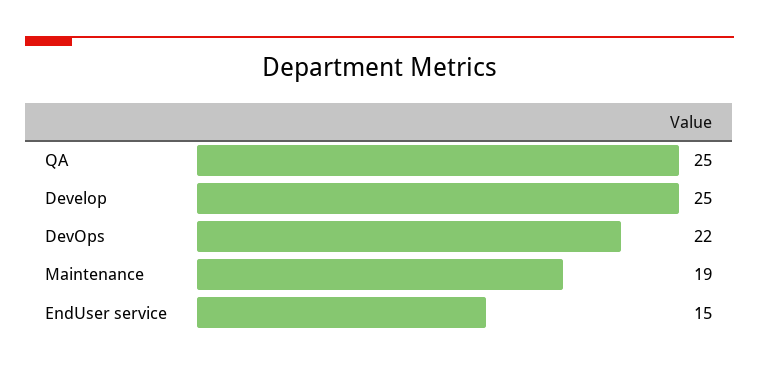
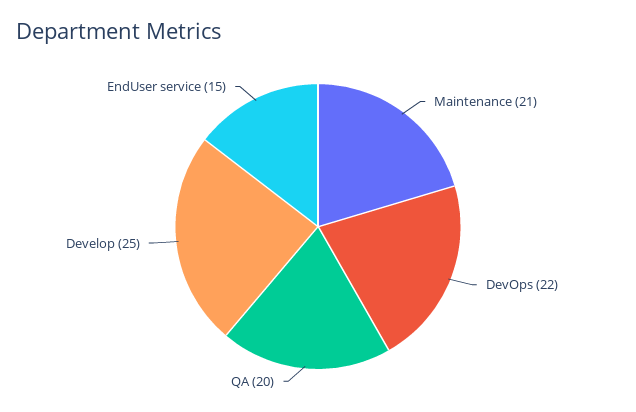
QA: 25 -> 20
Maintenance: 19 -> 21

